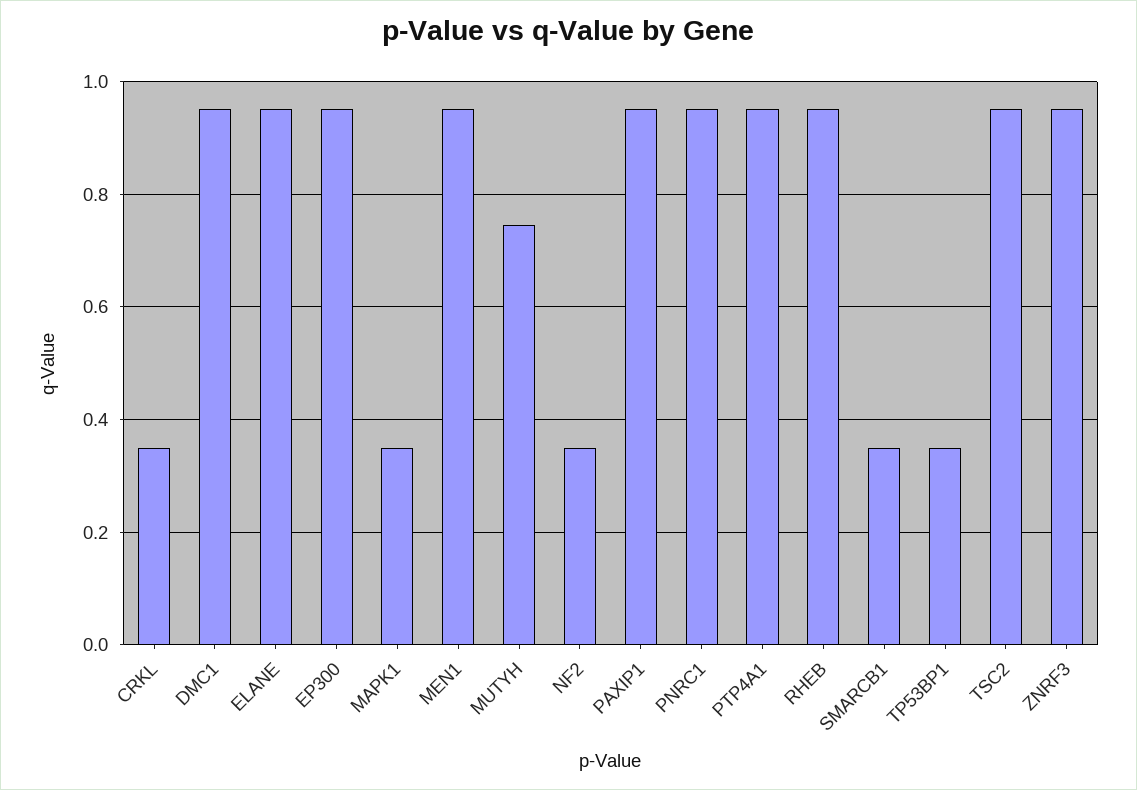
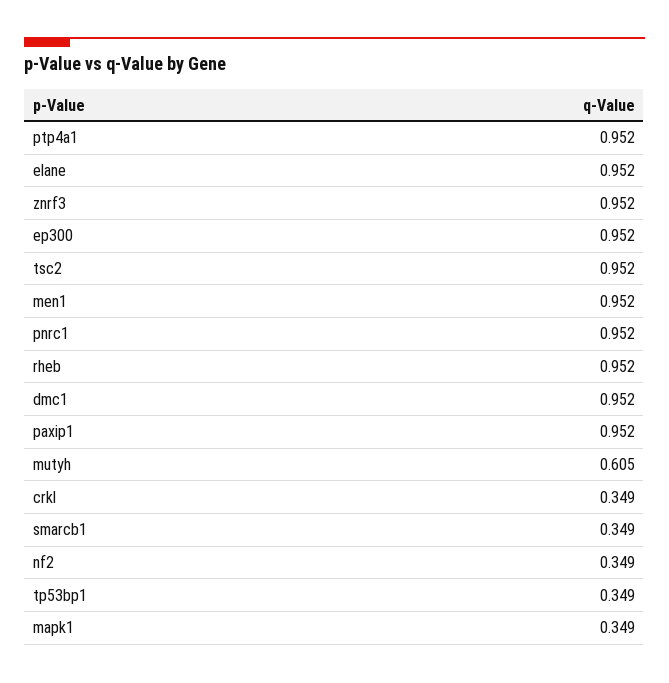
MUTYH: 0.74 -> 0.605

